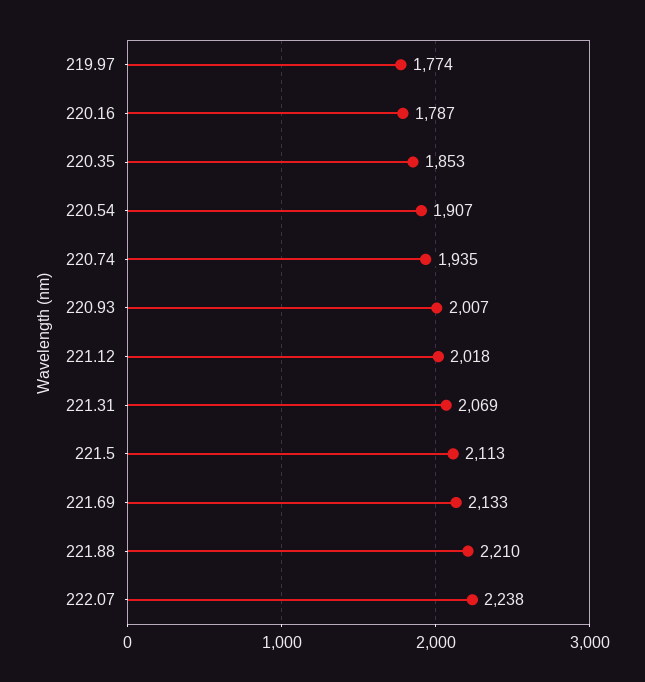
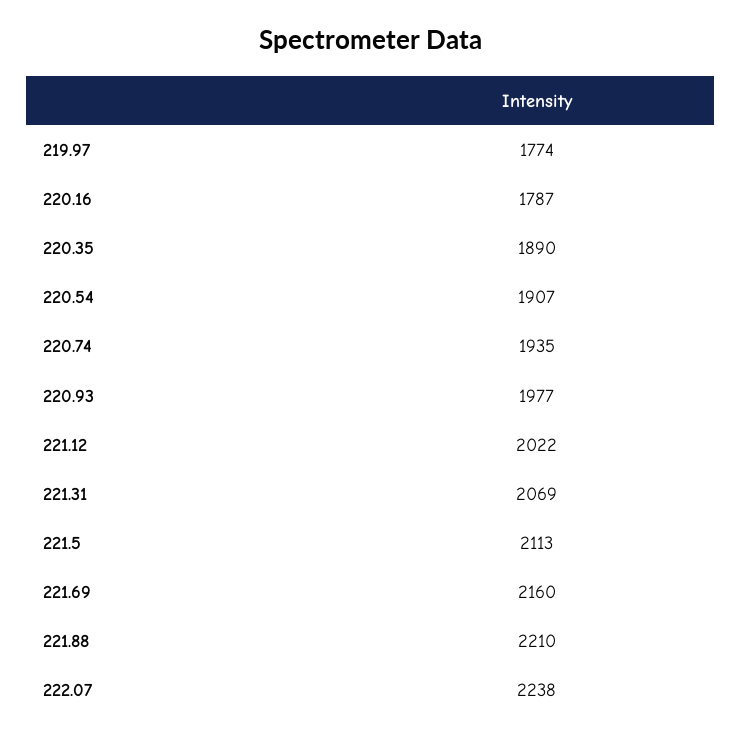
220.35: 1853 -> 1890
220.93: 2007 -> 1977
221.12: 2018 -> 2022
221.69: 2133 -> 2160

